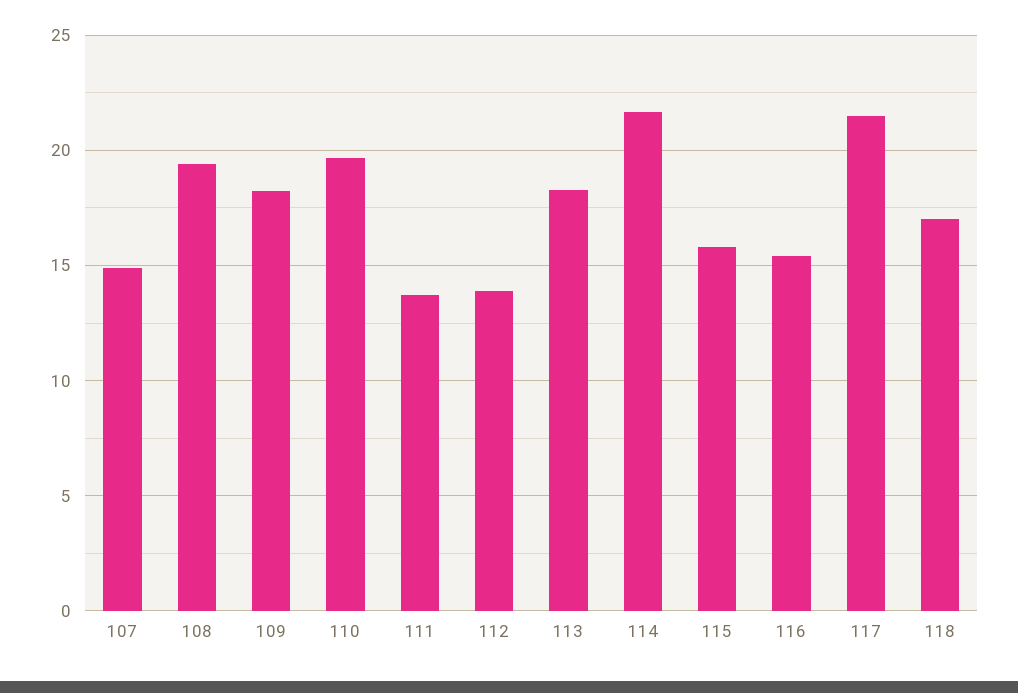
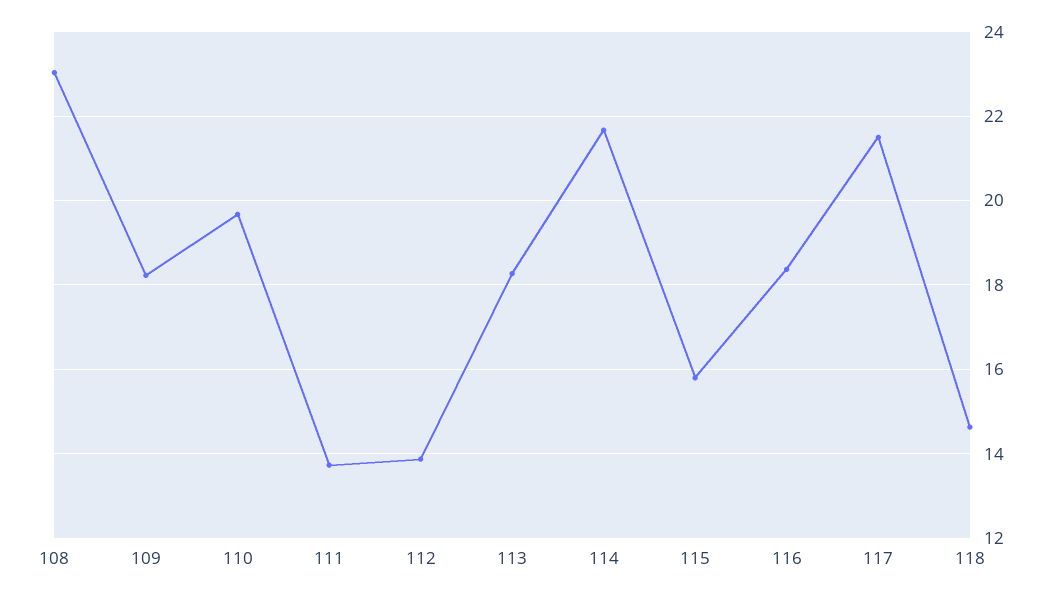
107: 15 -> none
108: 19.5 -> 23
116: 15.5 -> 18.4
118: 17 -> 14.6

